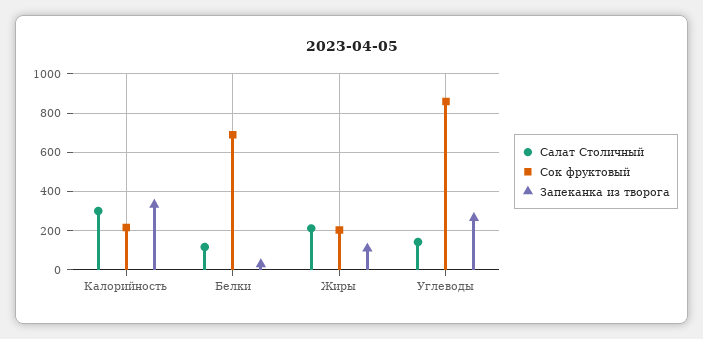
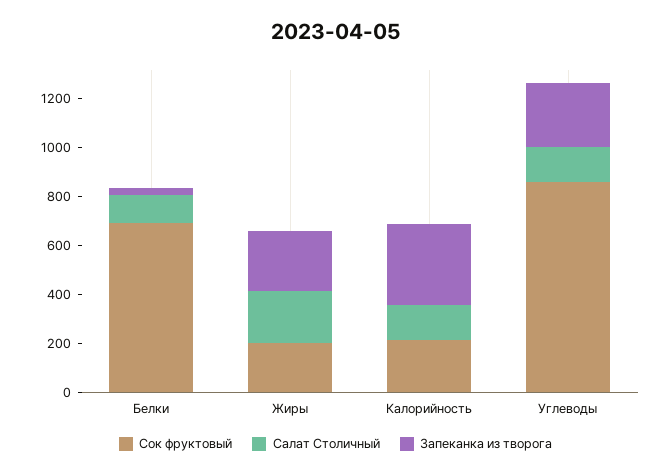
Салат Столичный, Калорийность: 300 -> 150
Запеканка из творога, Жиры: 100 -> 250

